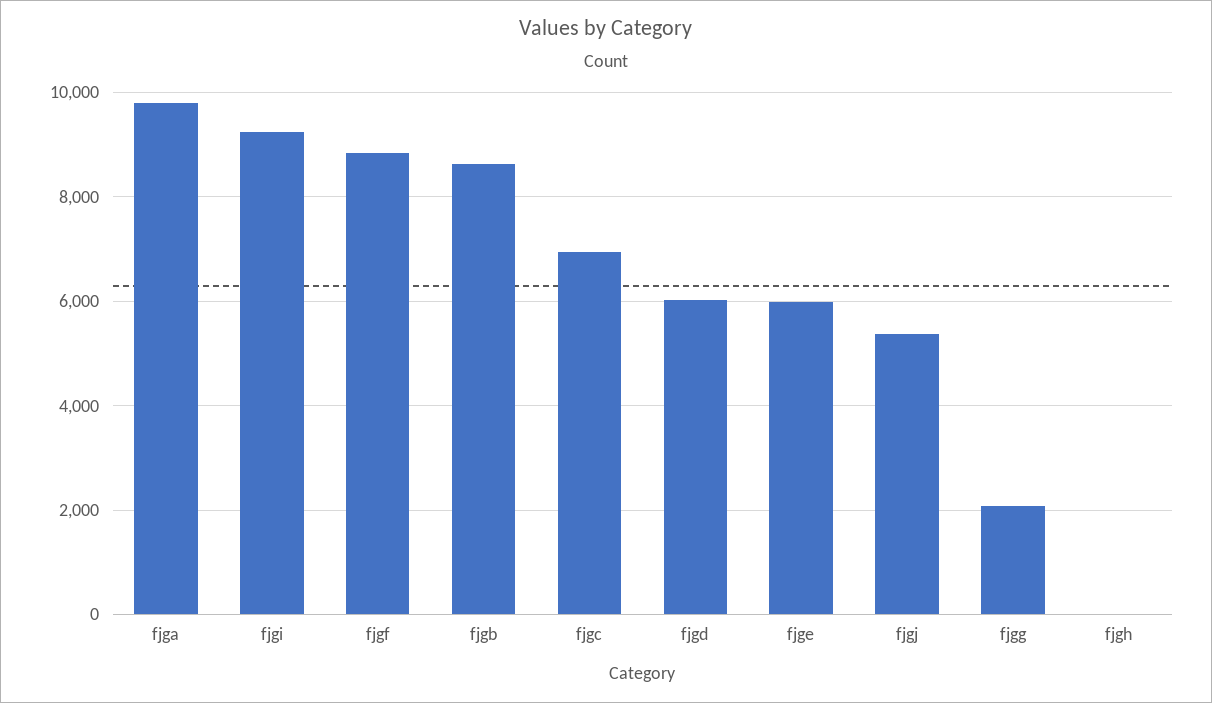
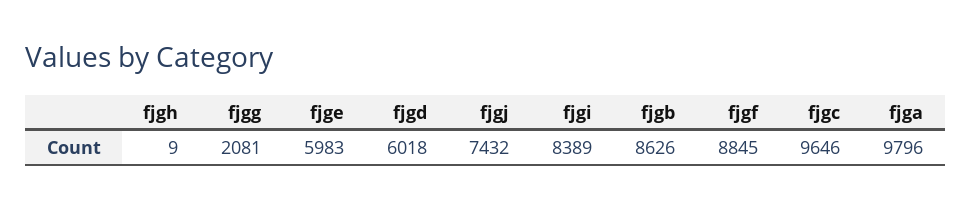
fjgi: 9200 -> 8389
fjgc: 7000 -> 9646
fjgj: 5400 -> 7432

